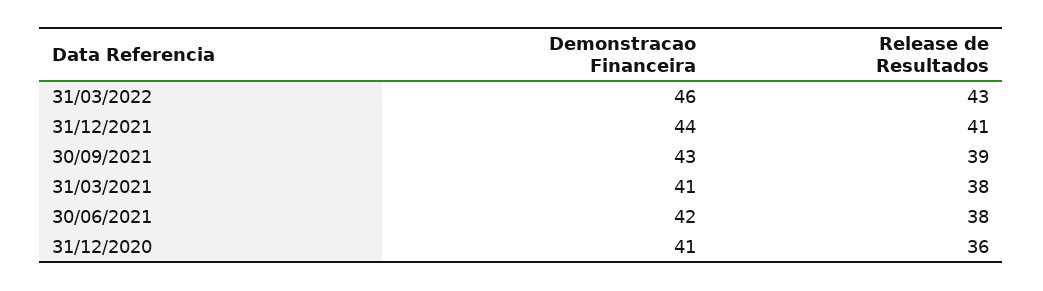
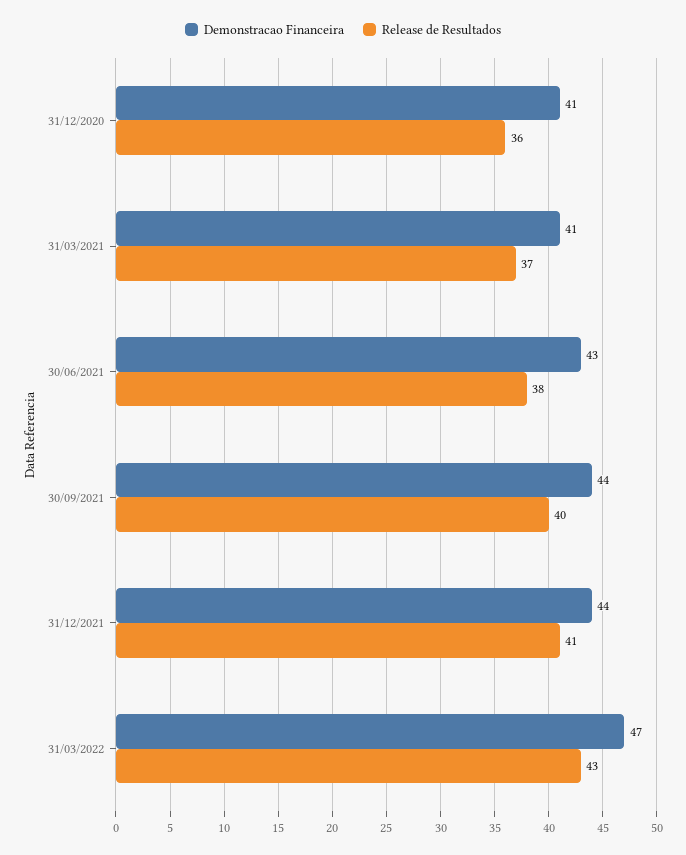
Demonstracao Financeira, 31/03/2022: 46 -> 47
Demonstracao Financeira, 30/09/2021: 43 -> 44
Release de Resultados, 30/09/2021: 39 -> 40
Release de Resultados, 31/03/2021: 38 -> 37
Demonstracao Financeira, 30/06/2021: 42 -> 43

